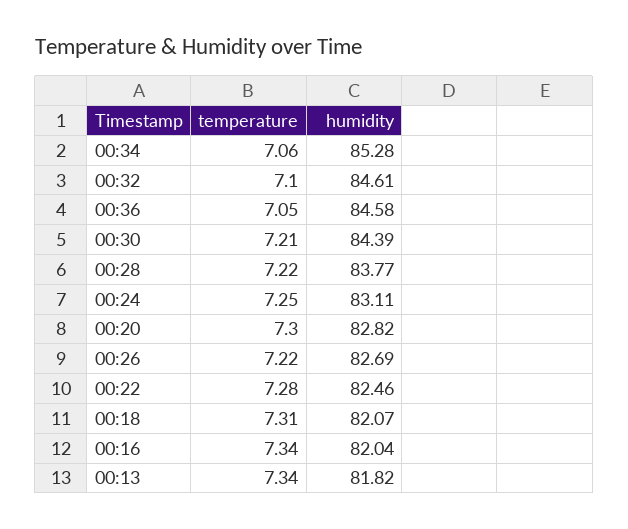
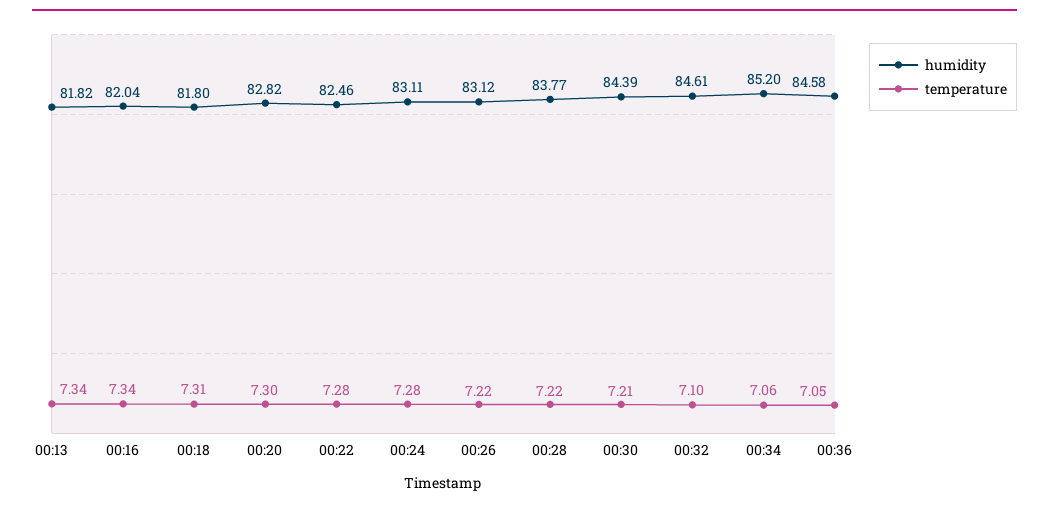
humidity, 00:34: 85.28 -> 85.2
temperature, 00:24: 7.25 -> 7.28
humidity, 00:26: 82.69 -> 83.12
humidity, 00:18: 82.07 -> 81.8

